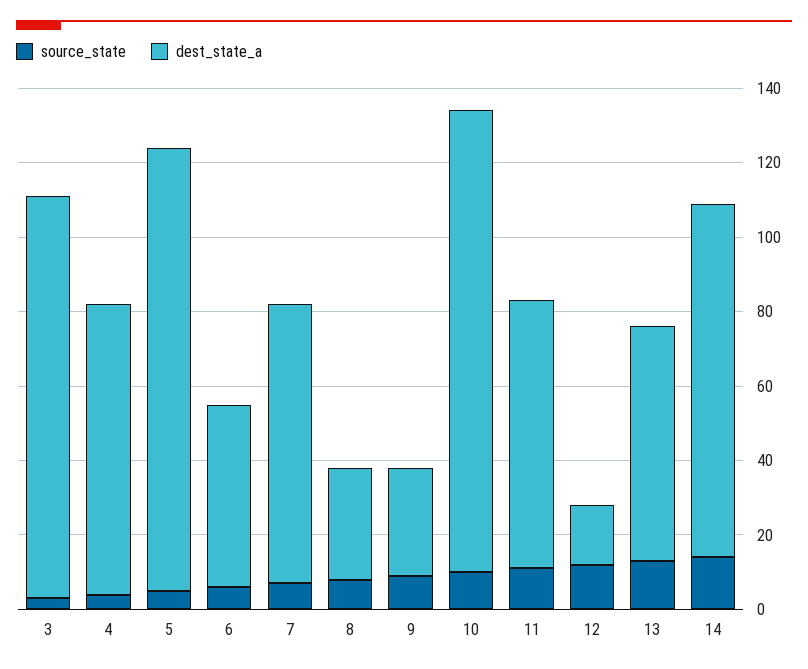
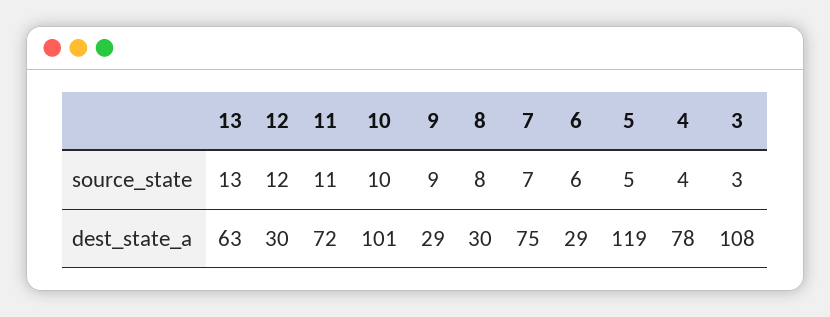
dest_state_a, 6: 50 -> 29
dest_state_a, 10: 125 -> 101
dest_state_a, 12: 15 -> 30
source_state, 14: 15 -> none
dest_state_a, 14: 95 -> none

